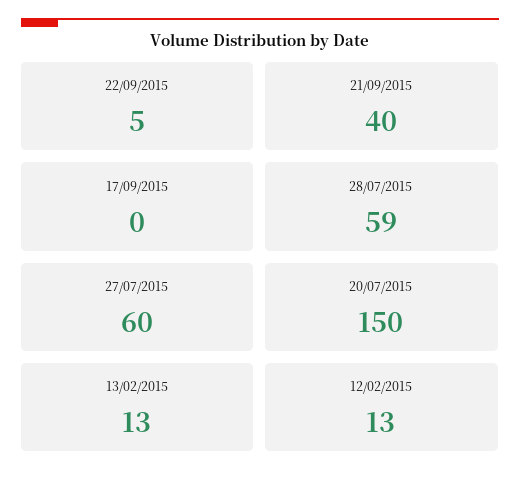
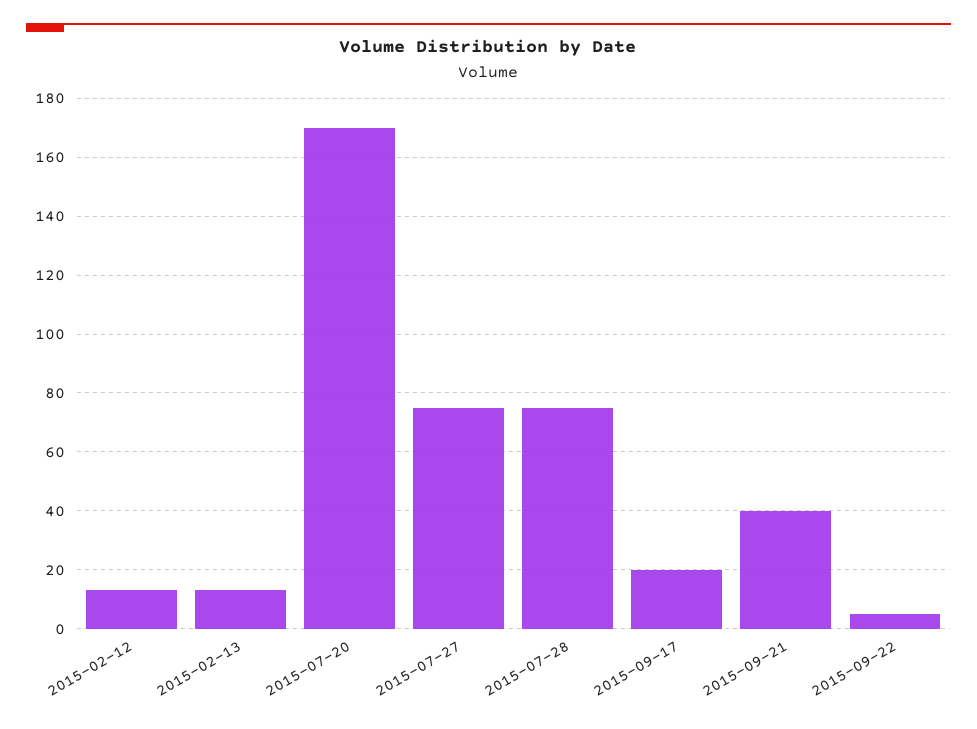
17/09/2015: 0 -> 20
28/07/2015: 59 -> 75
27/07/2015: 60 -> 75
20/07/2015: 150 -> 170

